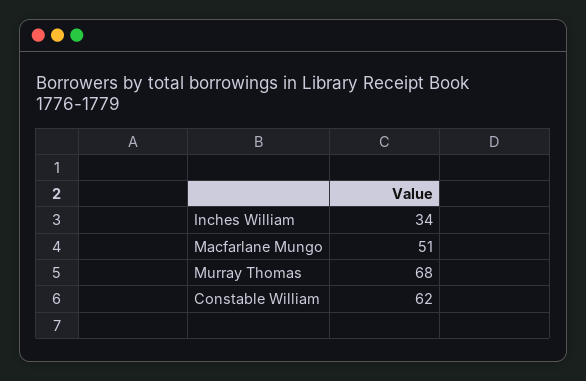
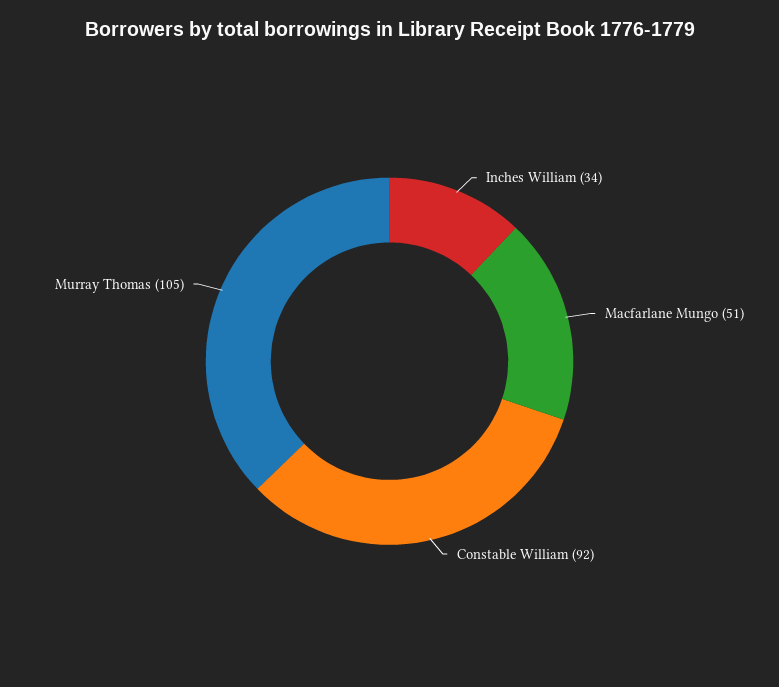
Murray Thomas: 68 -> 105
Constable William: 62 -> 92

